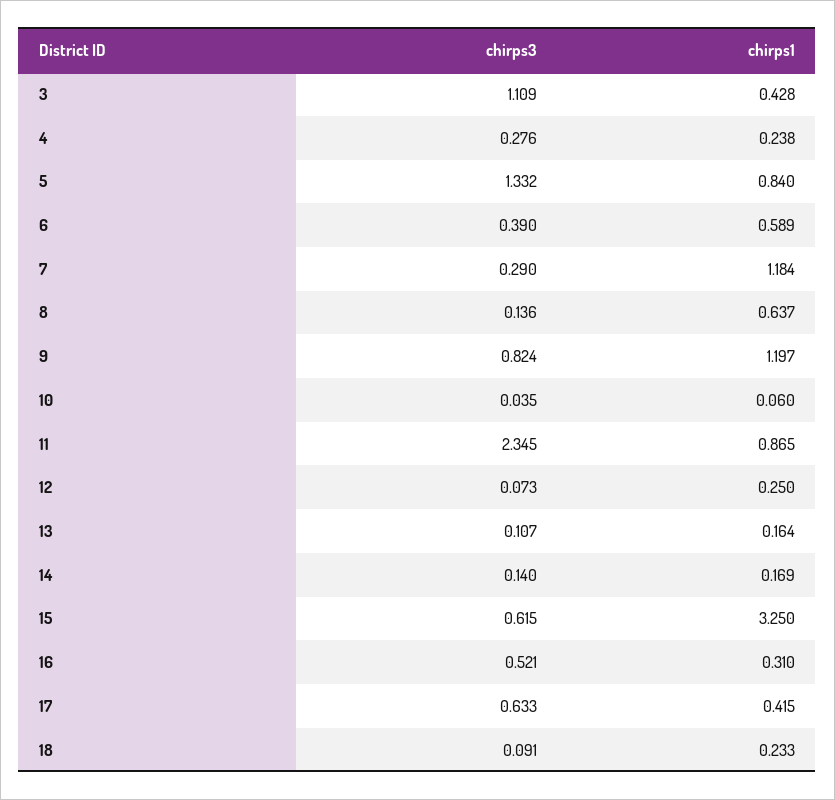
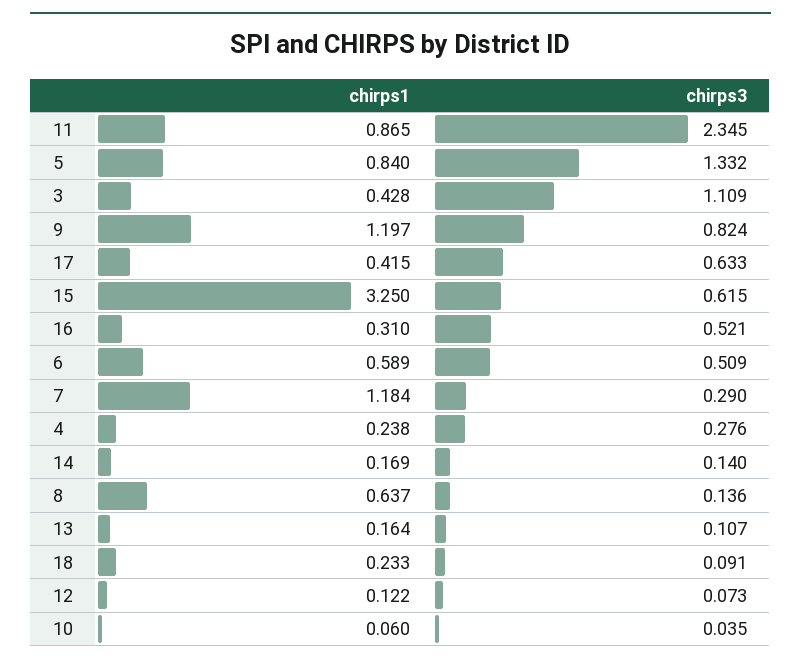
chirps3, 6: 0.39 -> 0.509
chirps1, 12: 0.25 -> 0.122

